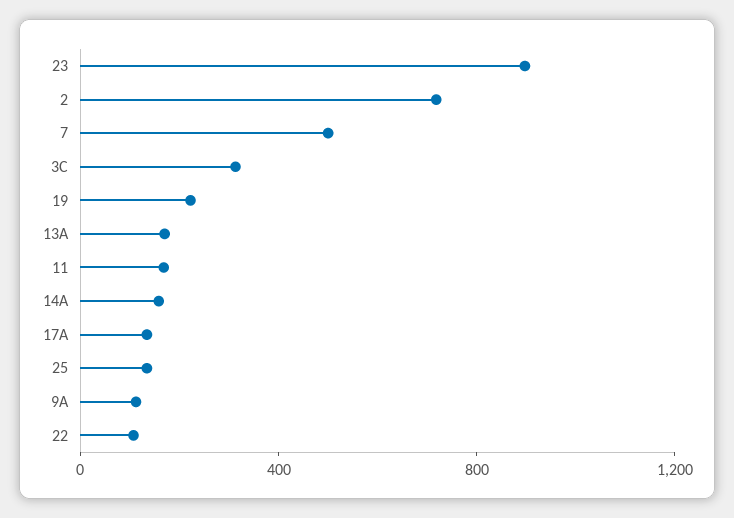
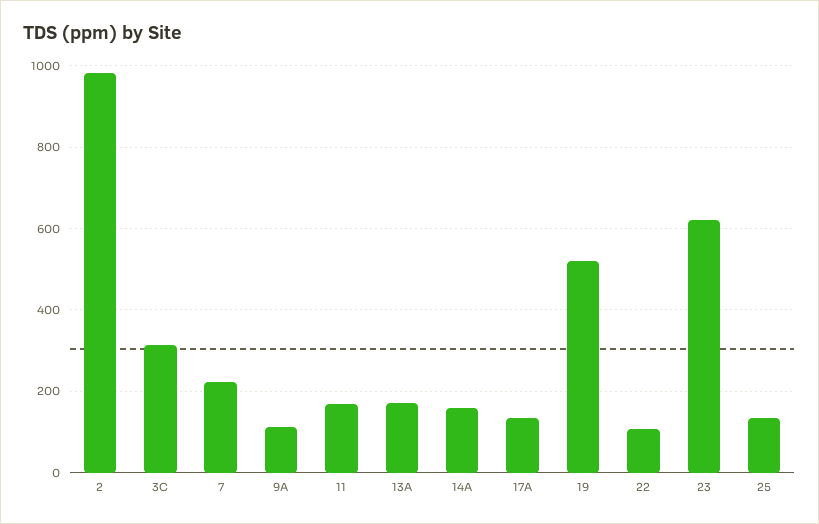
23: 900 -> 620
2: 700 -> 980
7: 500 -> 220
19: 200 -> 520

